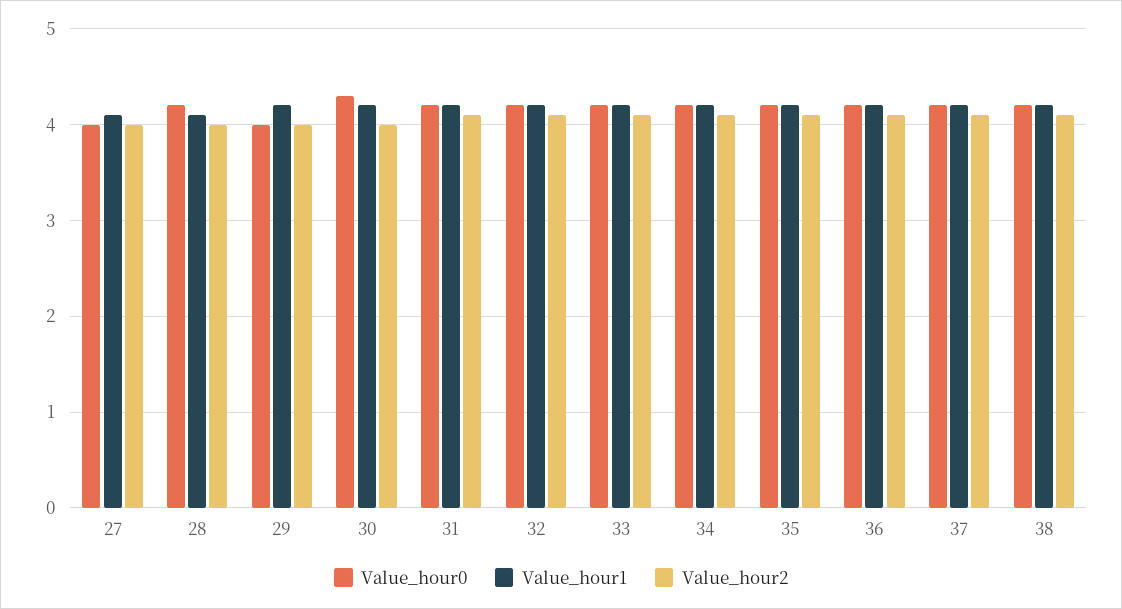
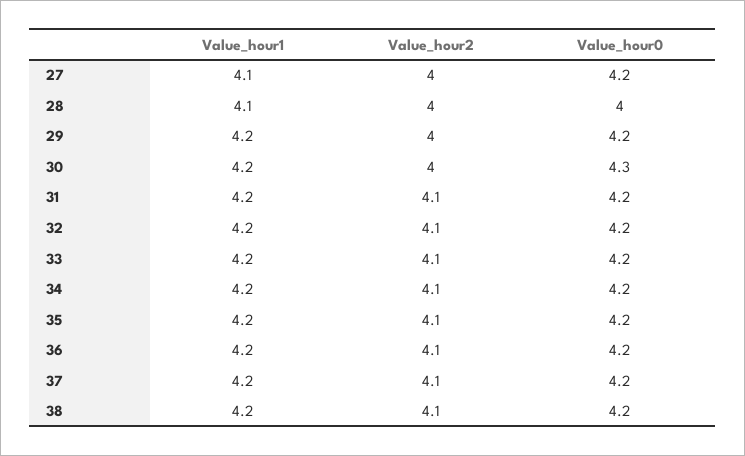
Value_hour0, 27: 4 -> 4.2
Value_hour0, 28: 4.2 -> 4
Value_hour0, 29: 4 -> 4.2

